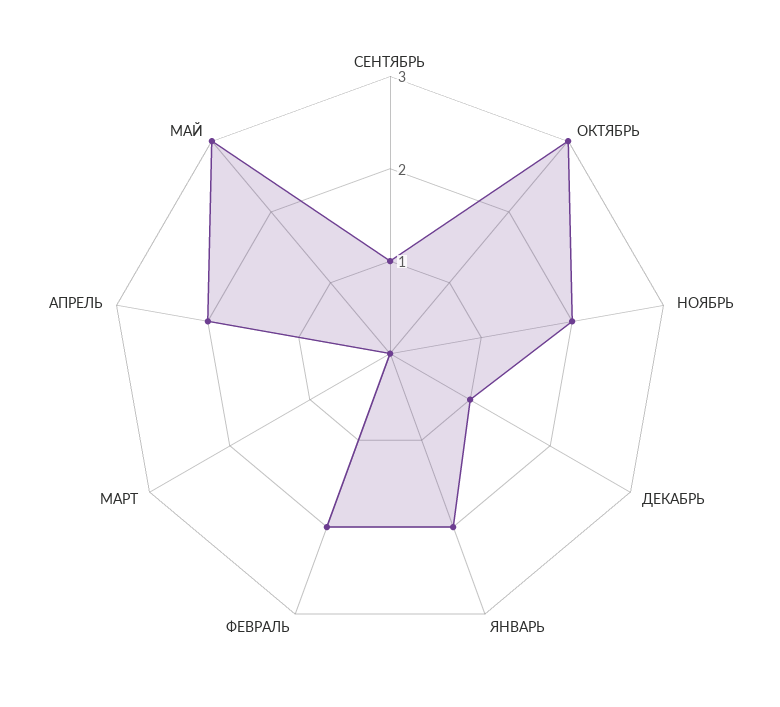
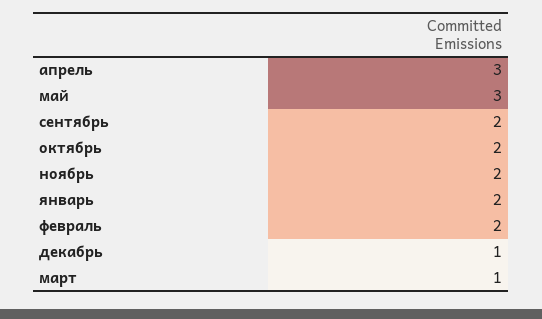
СЕНТЯБРЬ: 1 -> 2
ОКТЯБРЬ: 3 -> 2
МАРТ: 0 -> 1
АПРЕЛЬ: 2 -> 3

